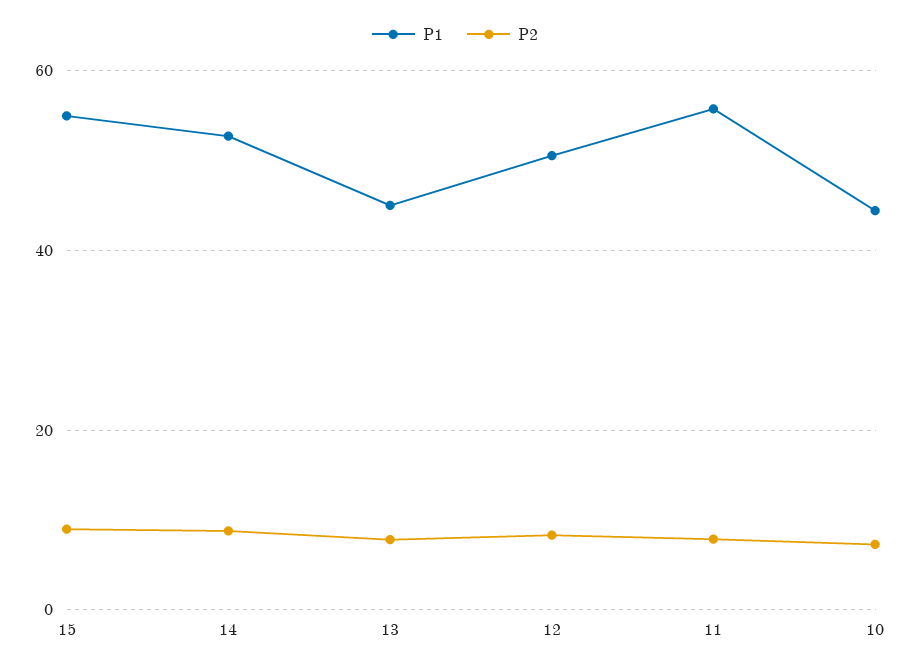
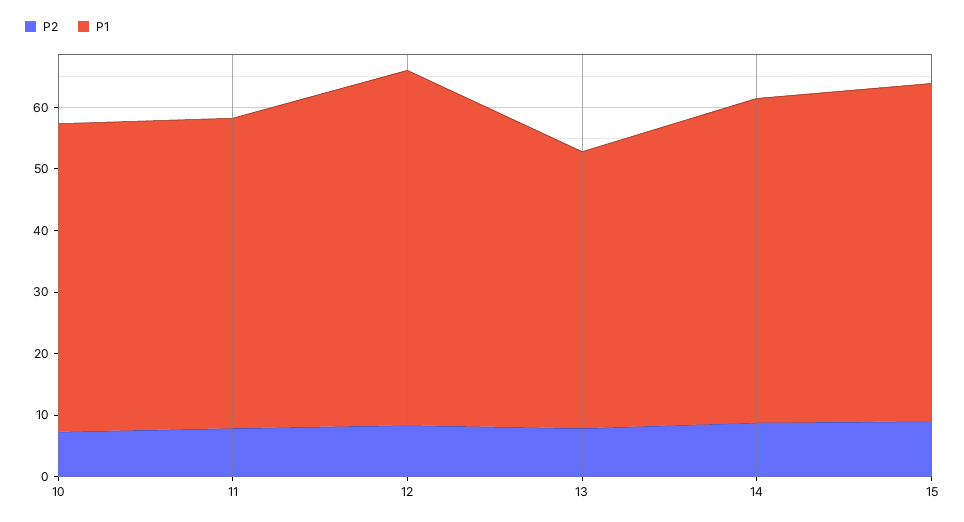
P1, 12: 50 -> 58
P1, 11: 56 -> 50
P1, 10: 44 -> 50

